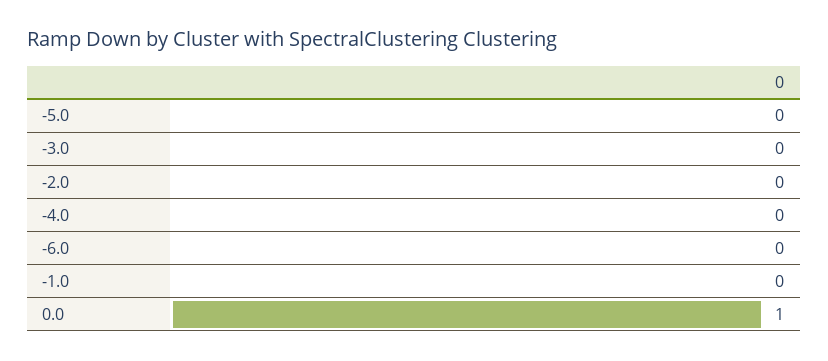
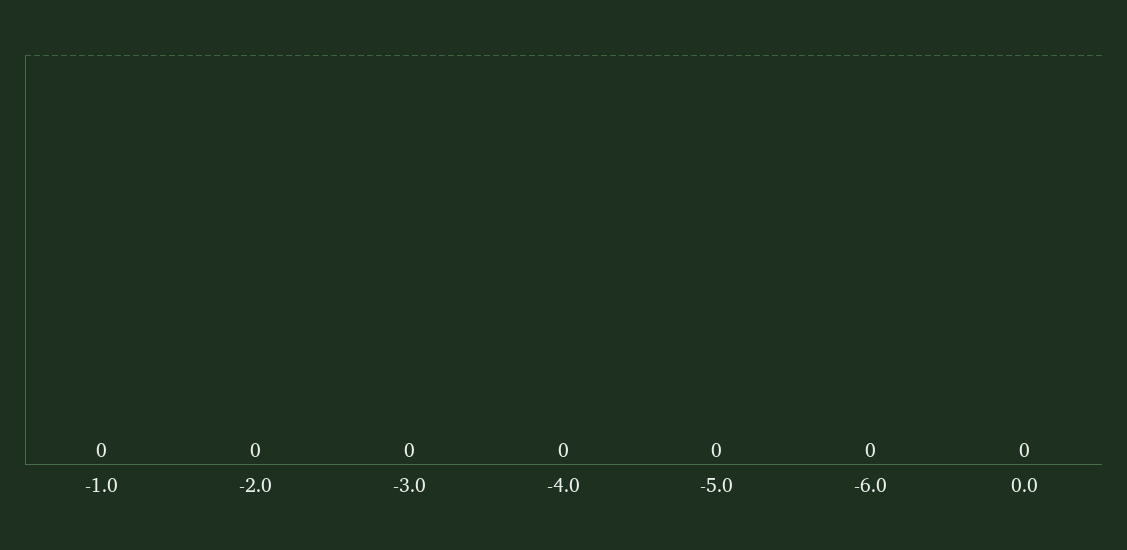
0.0: 1 -> 0

